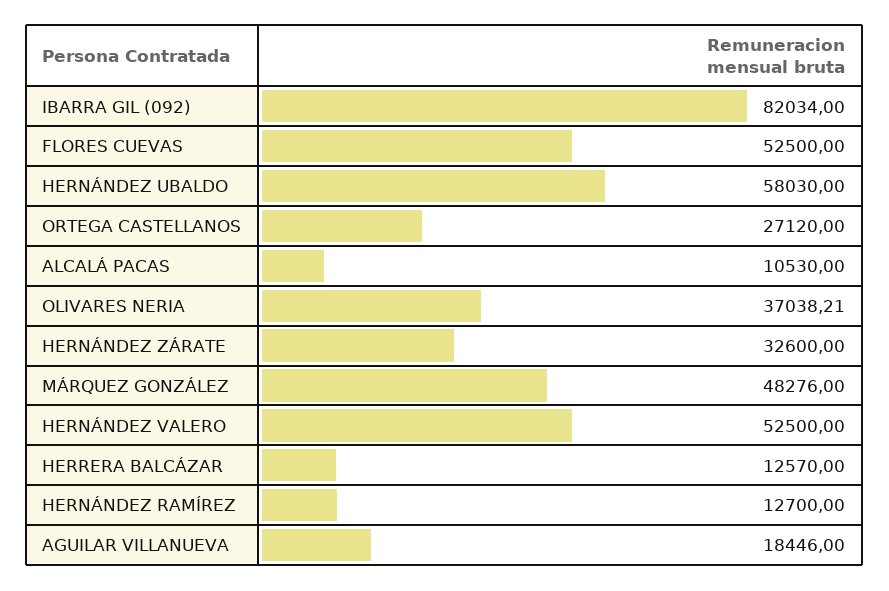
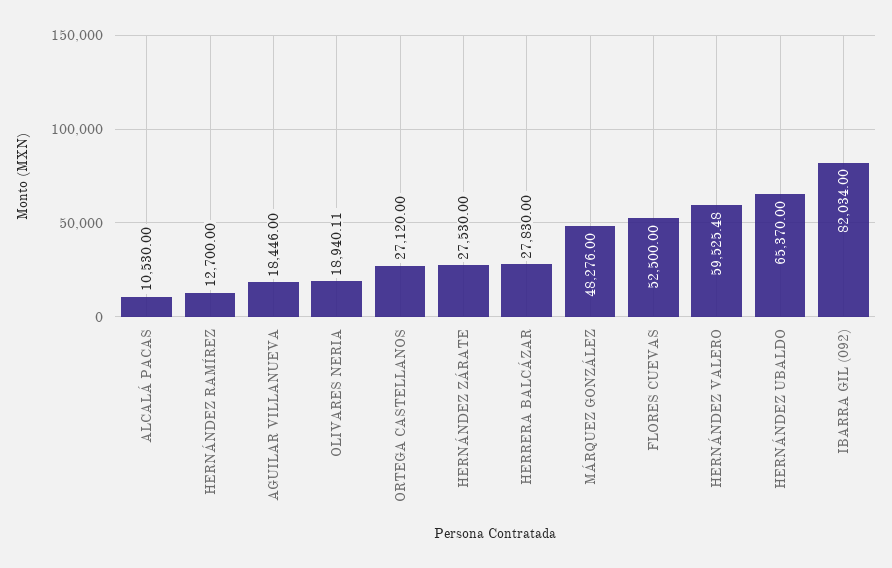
HERNÁNDEZ UBALDO: 58030 -> 65370
OLIVARES NERIA: 37038.21 -> 18940.11
HERNÁNDEZ ZÁRATE: 32600 -> 27530
HERNÁNDEZ VALERO: 52500 -> 59525.48
HERRERA BALCÁZAR: 12570 -> 27830

